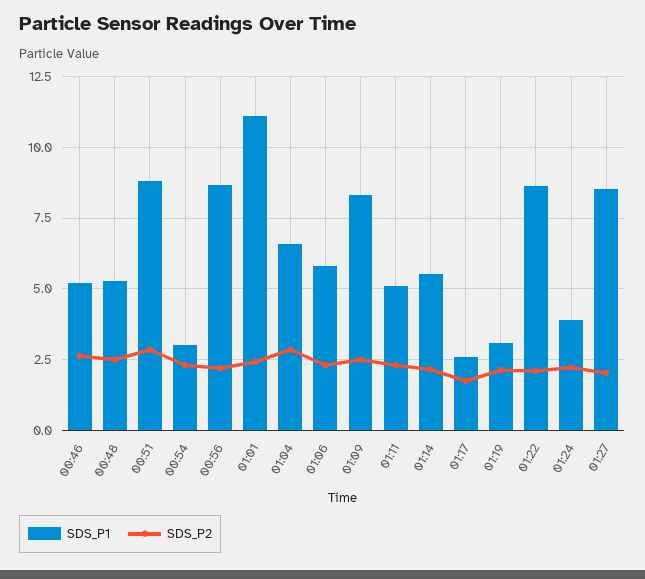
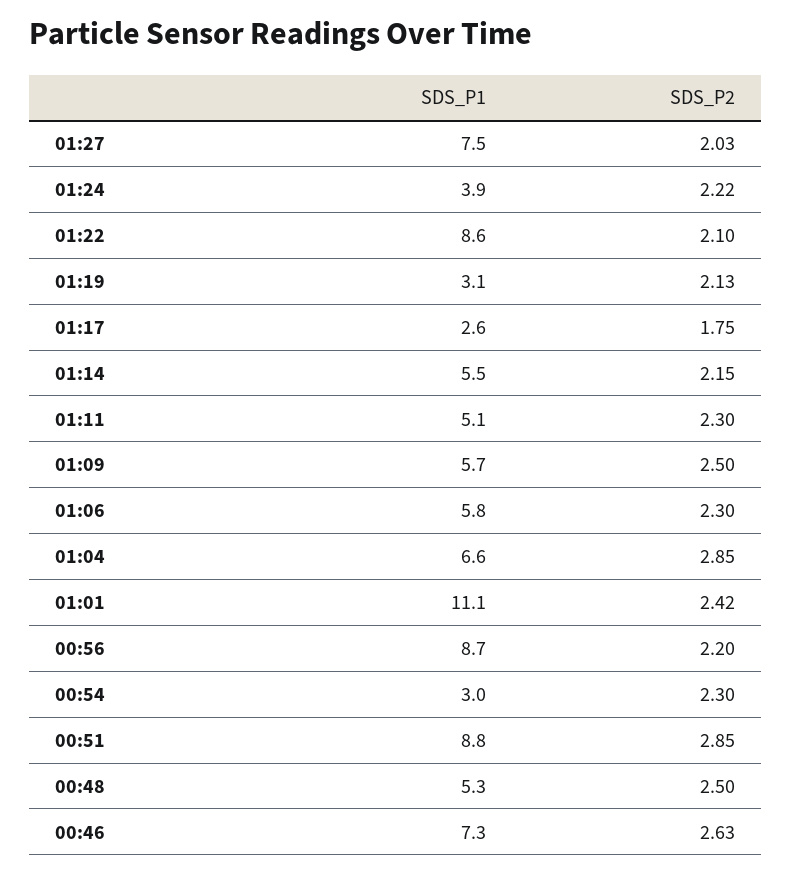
SDS_P1, 00:46: 5.25 -> 7.3
SDS_P1, 01:09: 8.25 -> 5.7
SDS_P1, 01:27: 8.5 -> 7.5

